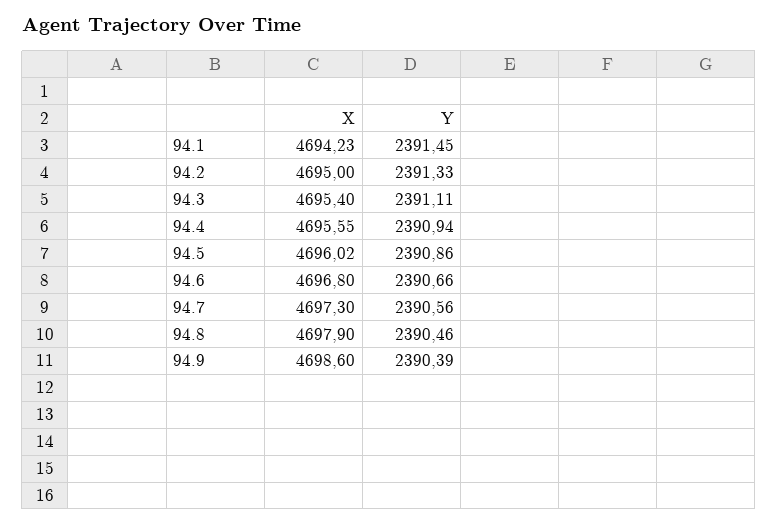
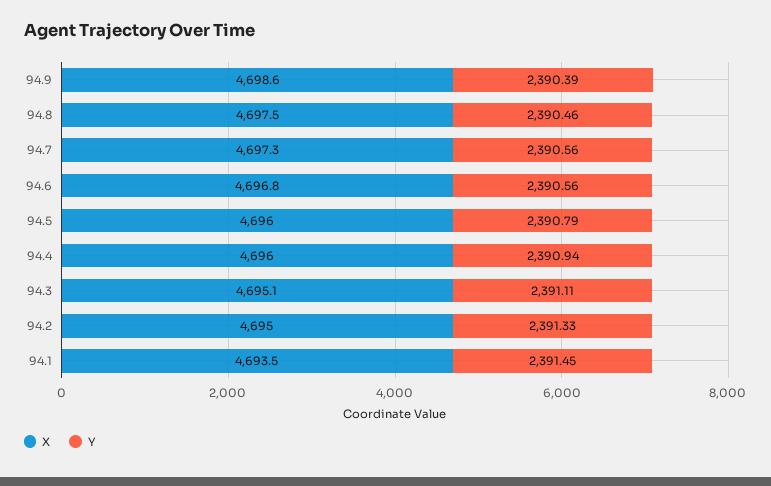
X, 94.1: 4694.23 -> 4693.5
X, 94.3: 4695.4 -> 4695.1
X, 94.4: 4695.55 -> 4696
Y, 94.5: 2390.86 -> 2390.79
Y, 94.6: 2390.66 -> 2390.56
X, 94.8: 4697.9 -> 4697.5

